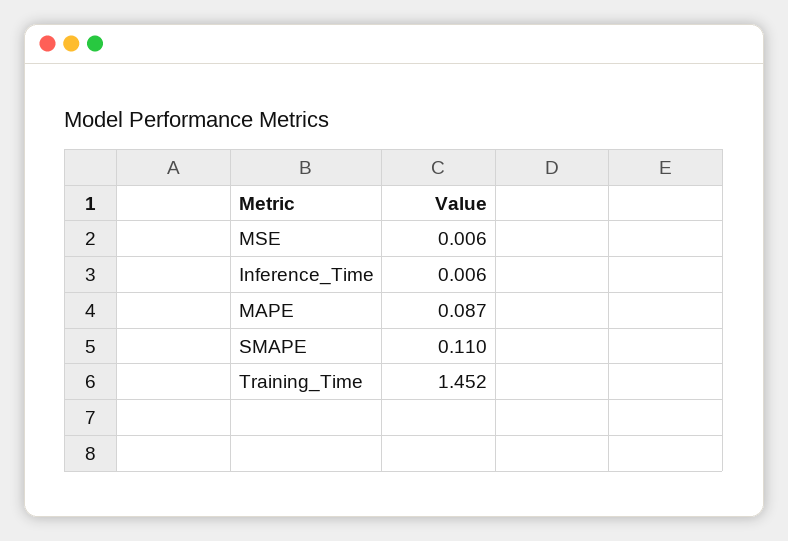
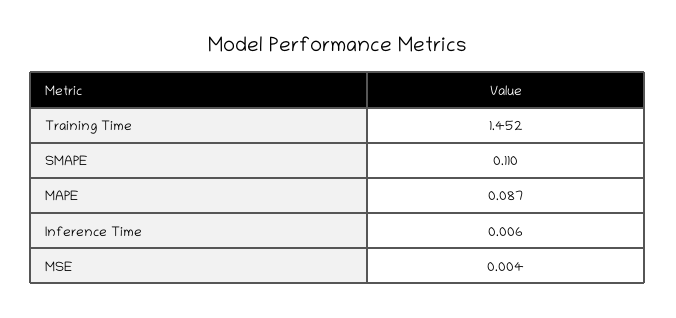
MSE: 0.006 -> 0.004

